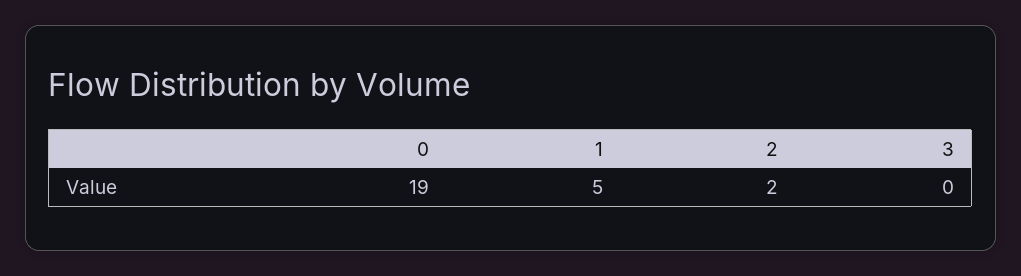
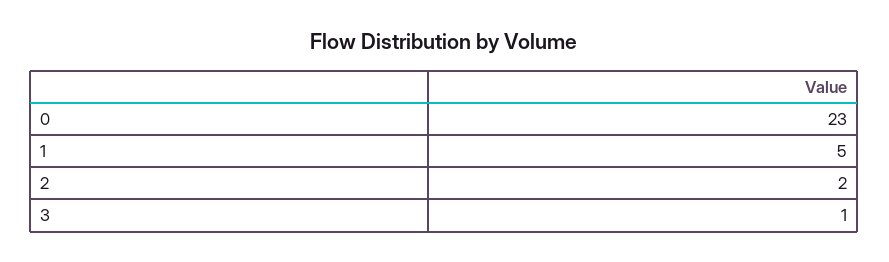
0: 19 -> 23
3: 0 -> 1

